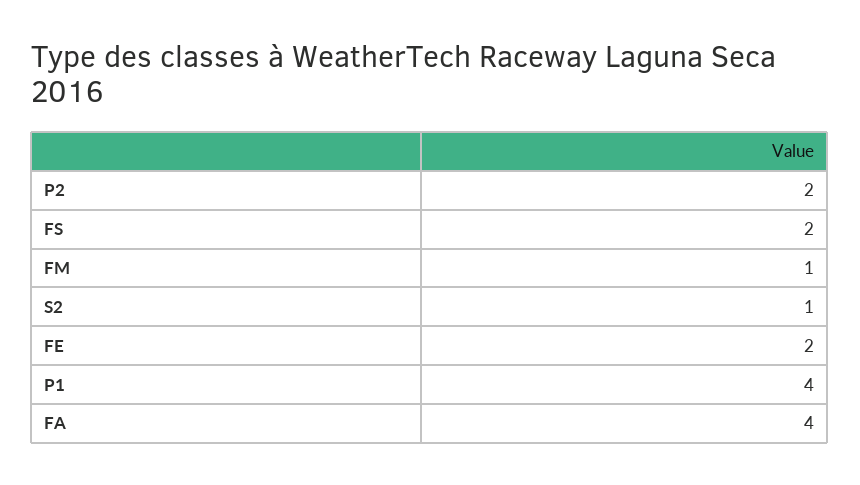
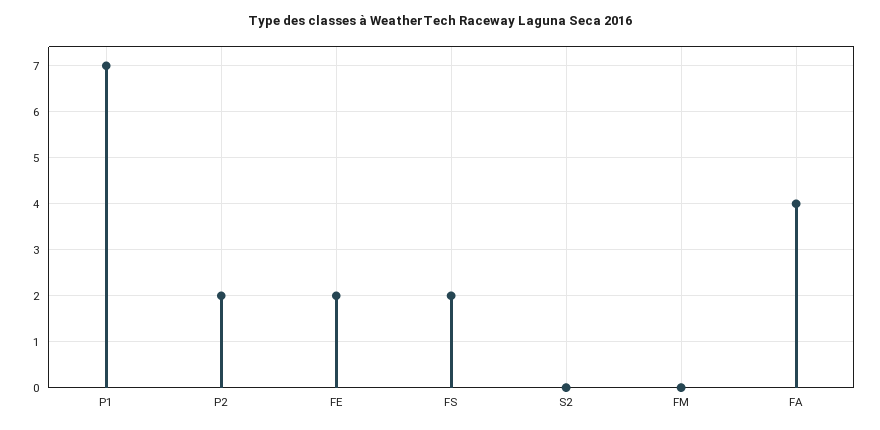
FM: 1 -> 0
S2: 1 -> 0
P1: 4 -> 7

